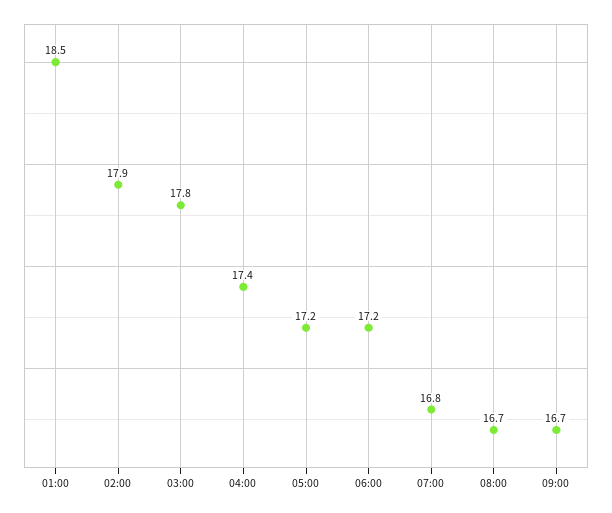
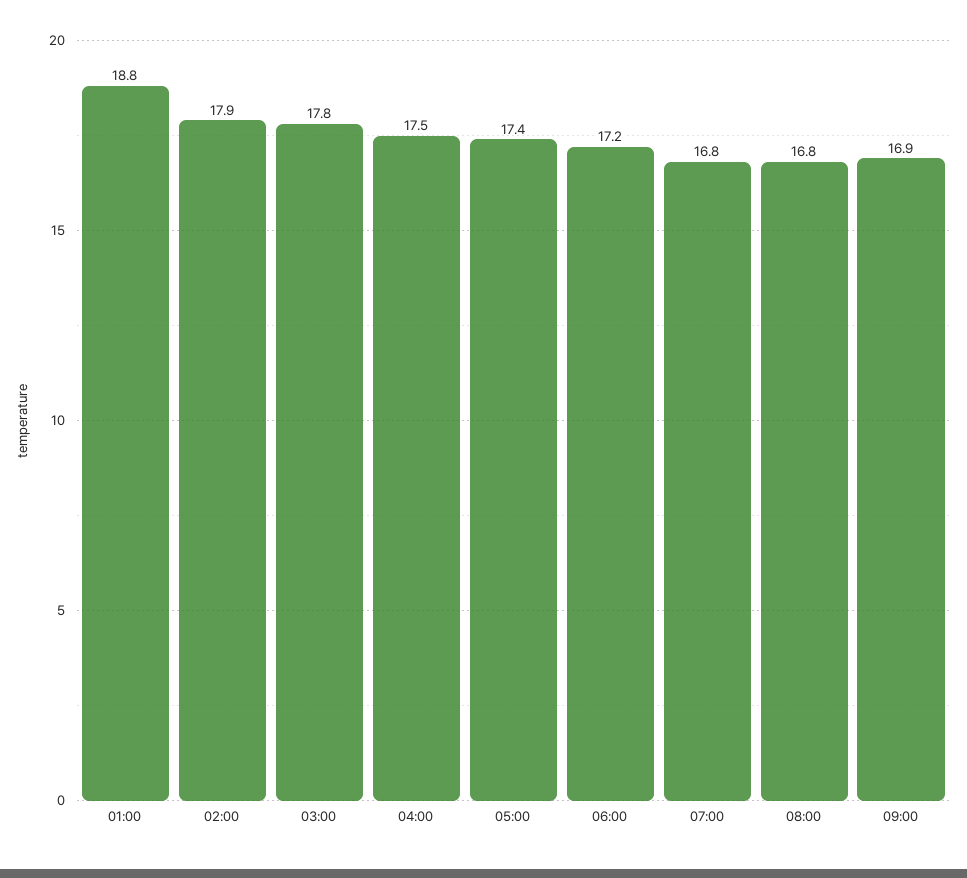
01:00: 18.5 -> 18.8
04:00: 17.4 -> 17.5
05:00: 17.2 -> 17.4
08:00: 16.7 -> 16.8
09:00: 16.7 -> 16.9

